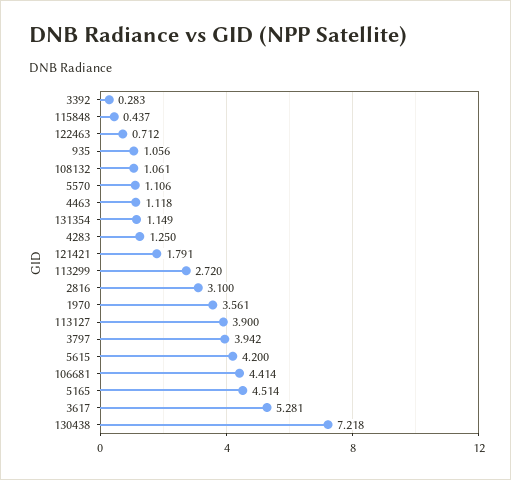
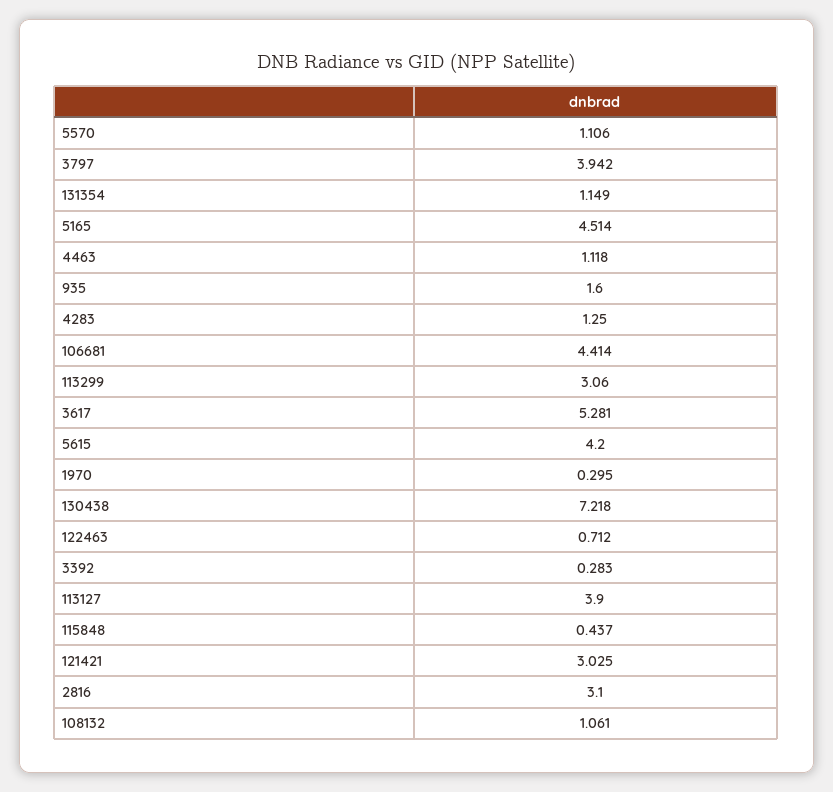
935: 1.056 -> 1.6
121421: 1.791 -> 3.025
113299: 2.72 -> 3.06
1970: 3.561 -> 0.295

